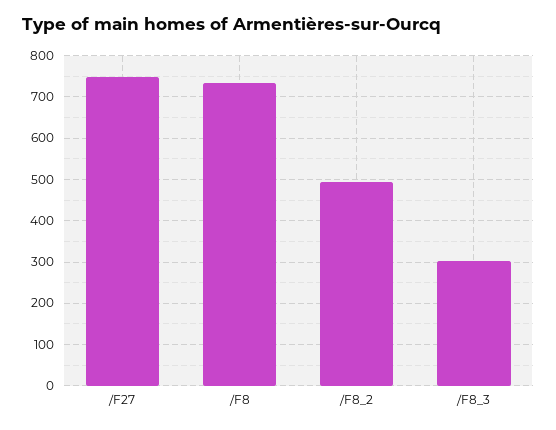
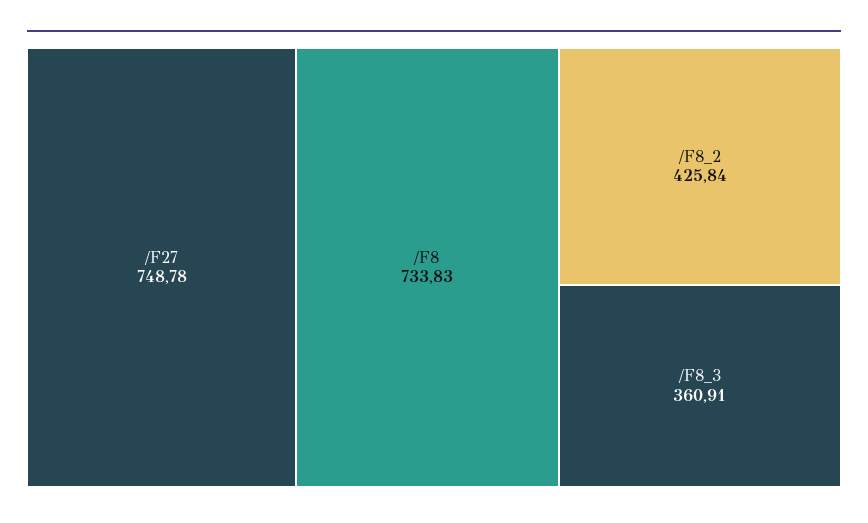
/F8_2: 500 -> 425.84
/F8_3: 300 -> 360.91

